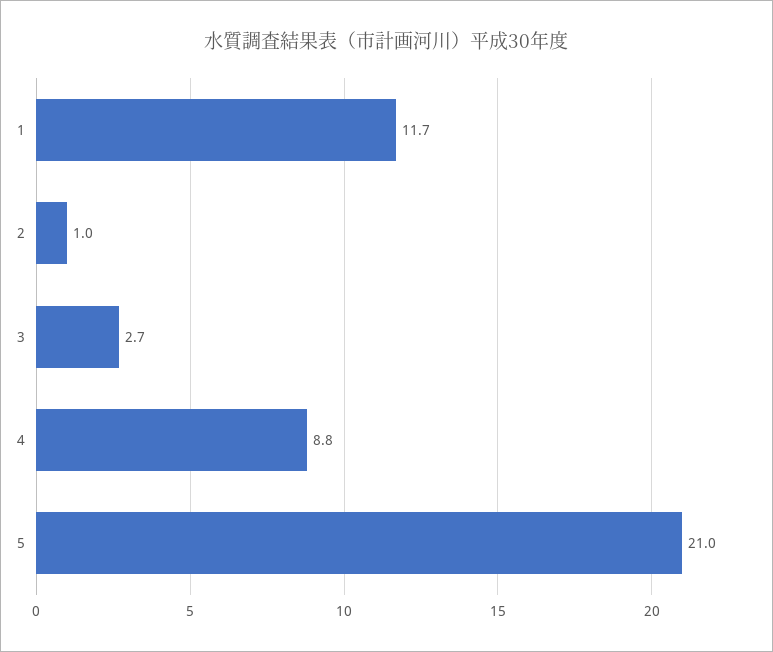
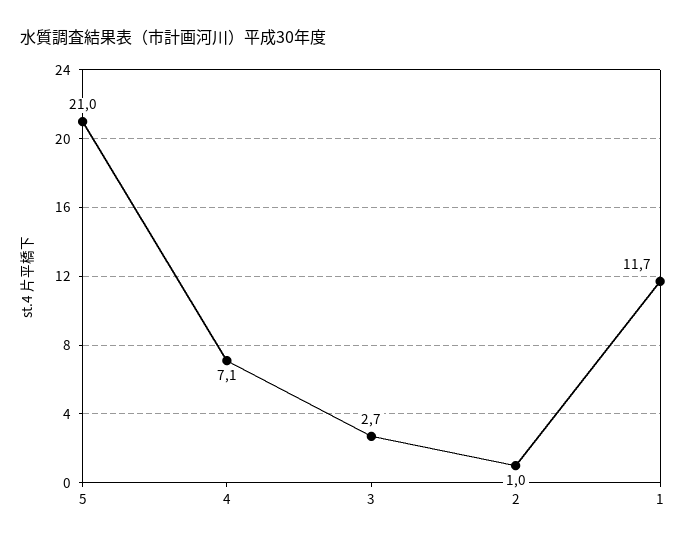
4: 8.8 -> 7.1

